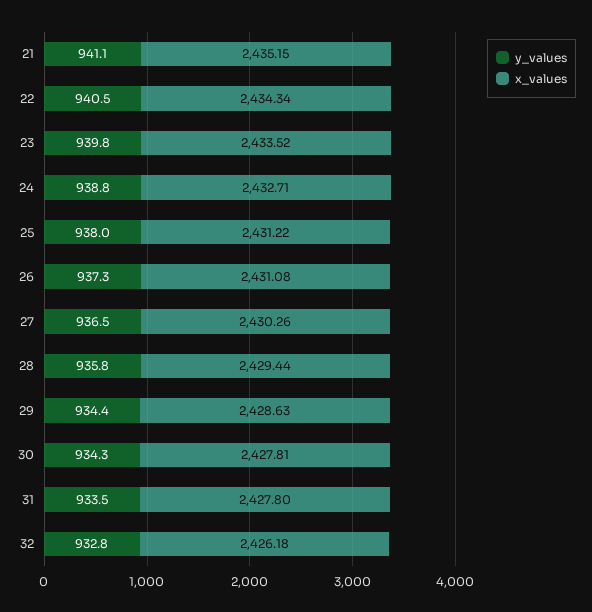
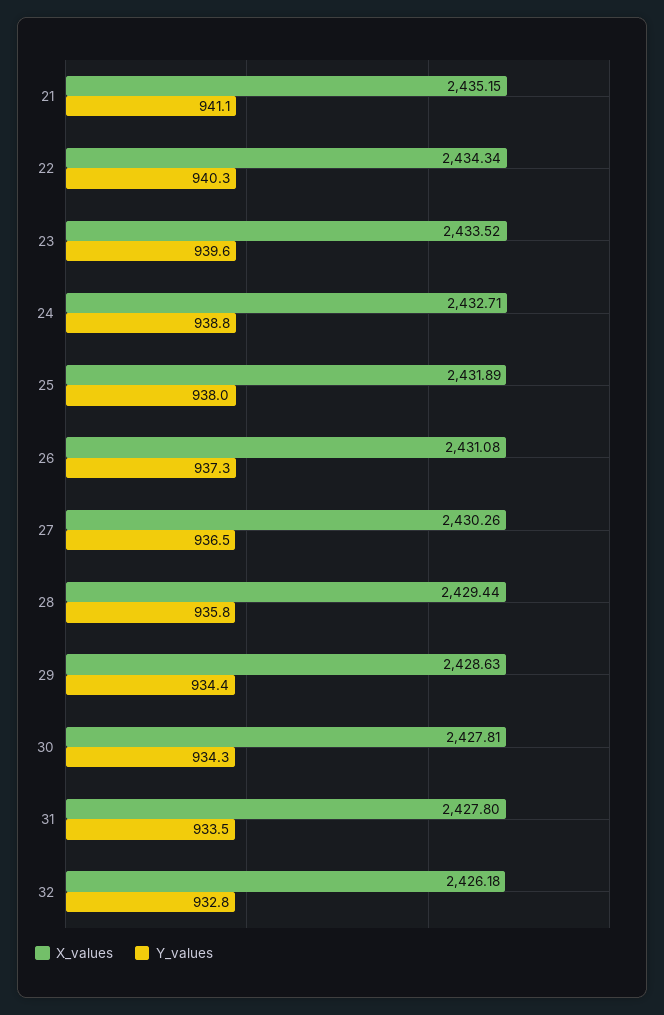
y_values, 22: 940.5 -> 940.3
y_values, 23: 939.8 -> 939.6
x_values, 25: 2431.22 -> 2431.89

